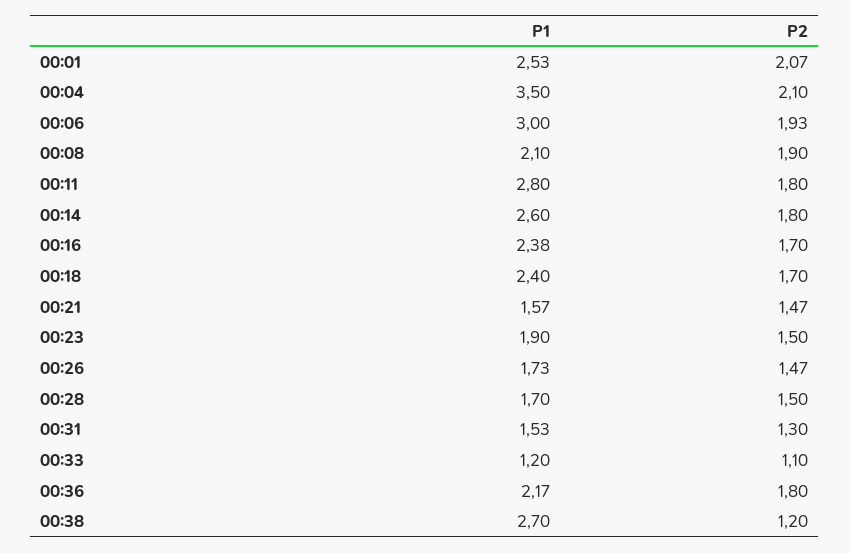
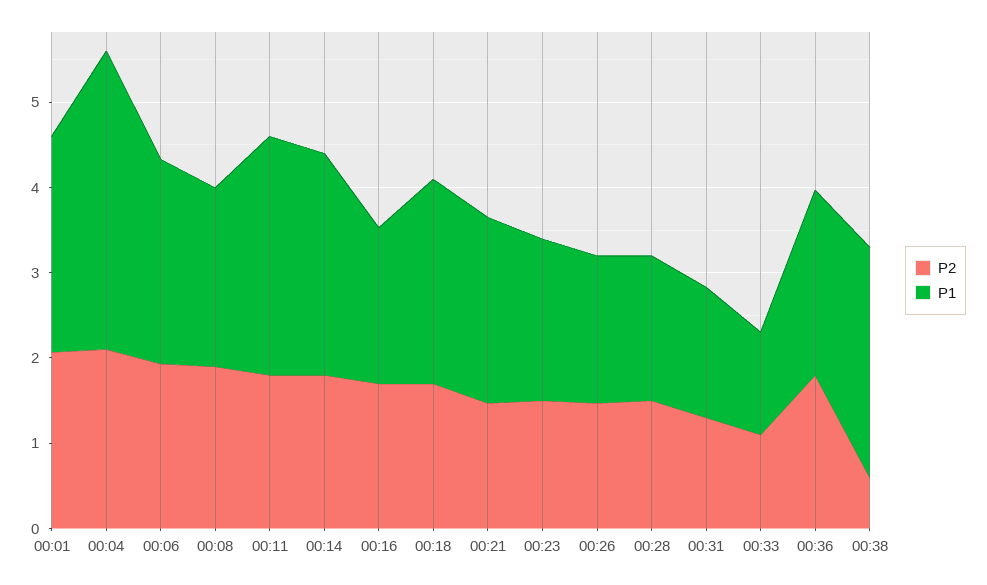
P1, 00:06: 3 -> 2.4
P1, 00:16: 2.38 -> 1.8
P1, 00:21: 1.57 -> 2.2
P2, 00:38: 1.2 -> 0.6

